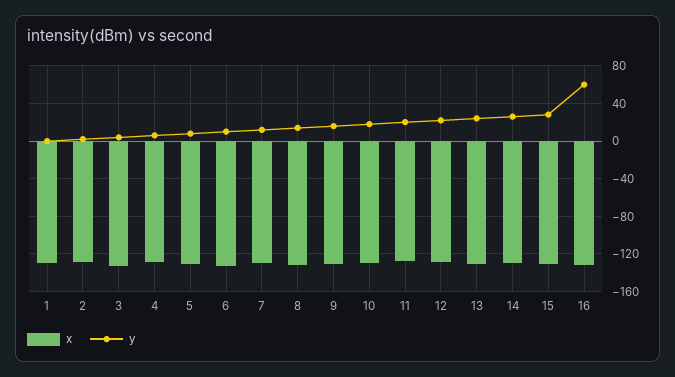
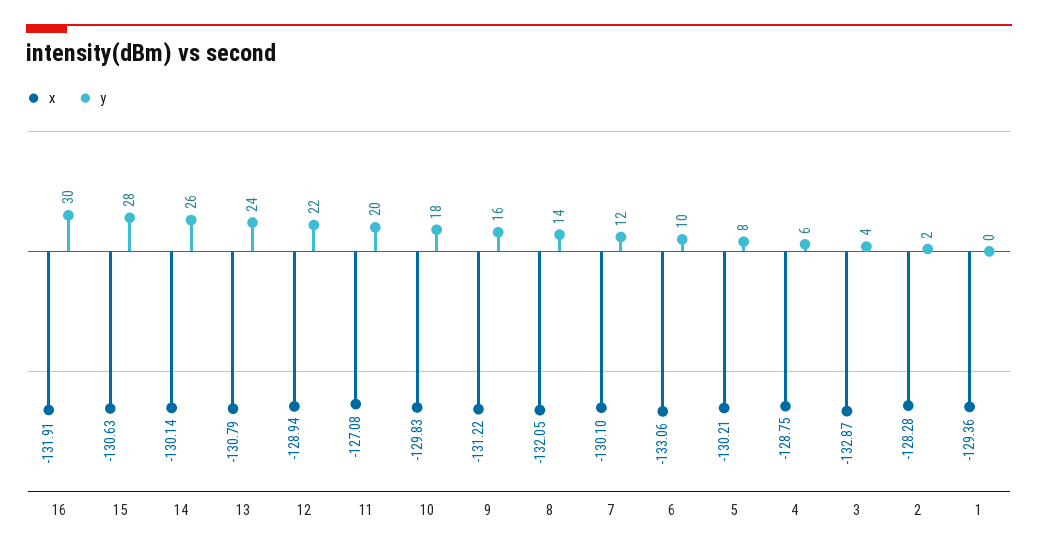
y, 16: 60 -> 30

